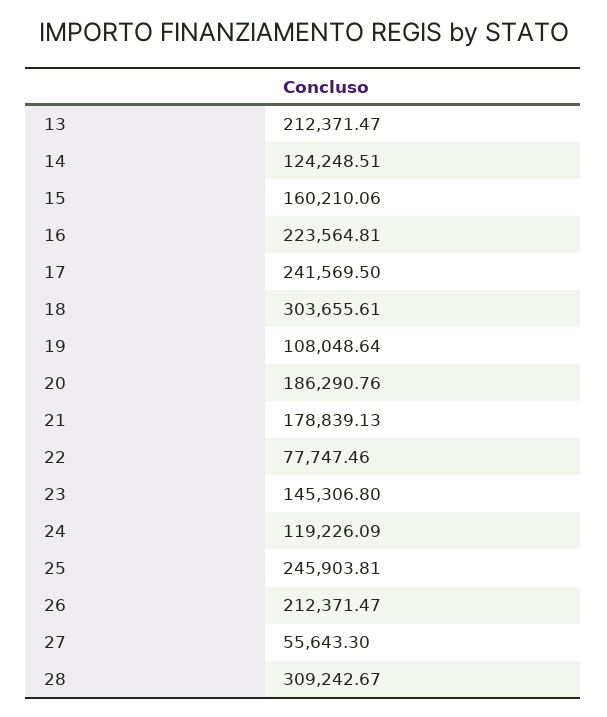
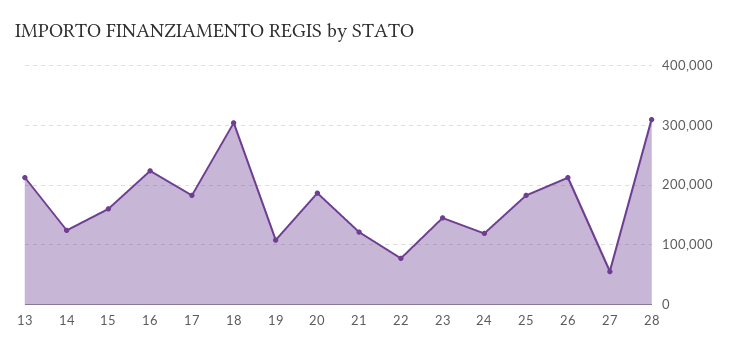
17: 241569.5 -> 180000
21: 178839.13 -> 120000
25: 245903.81 -> 180000

